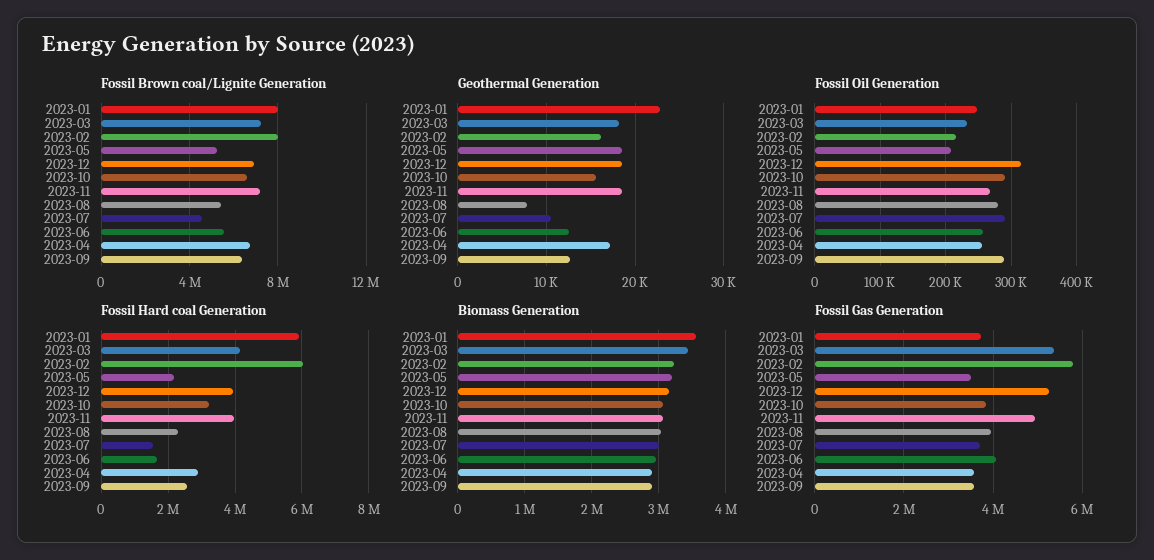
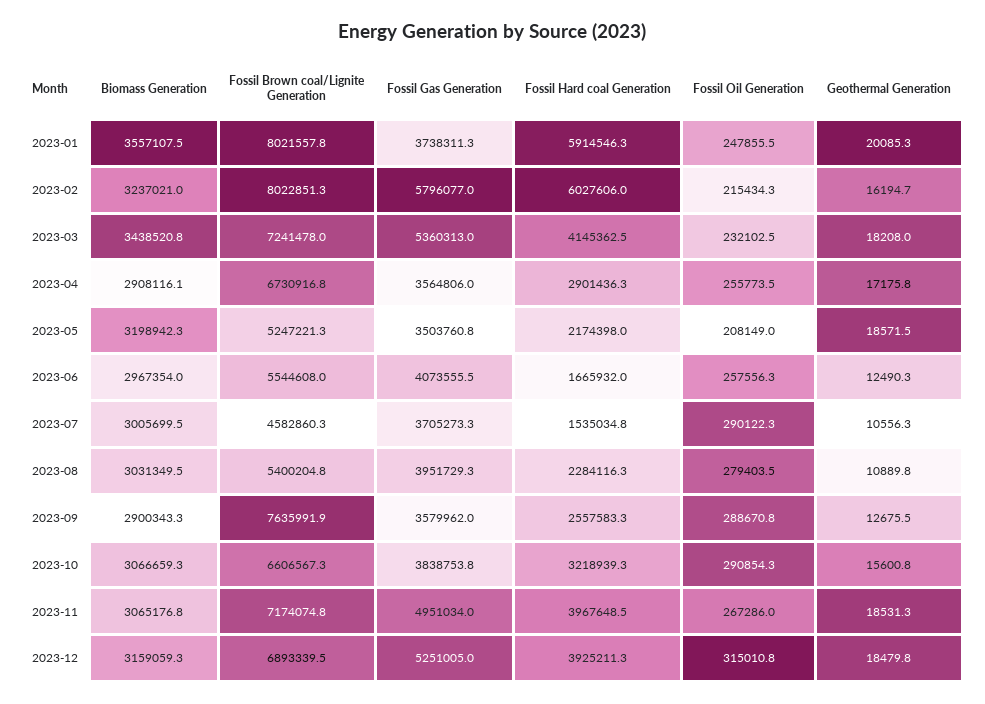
Fossil Brown coal/Lignite Generation, 2023-09: 6500000 -> 7635991.9
Geothermal Generation, 2023-01: 23000 -> 20085.3
Geothermal Generation, 2023-08: 8000 -> 10889.8

